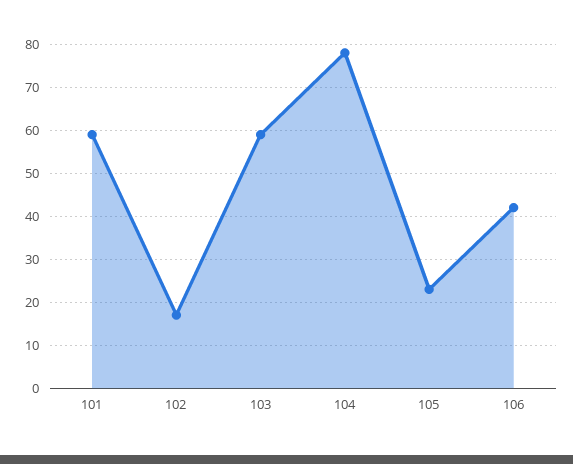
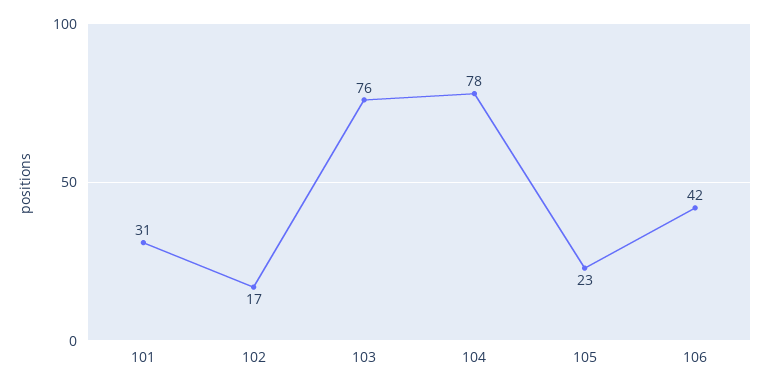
101: 60 -> 31
103: 60 -> 76

